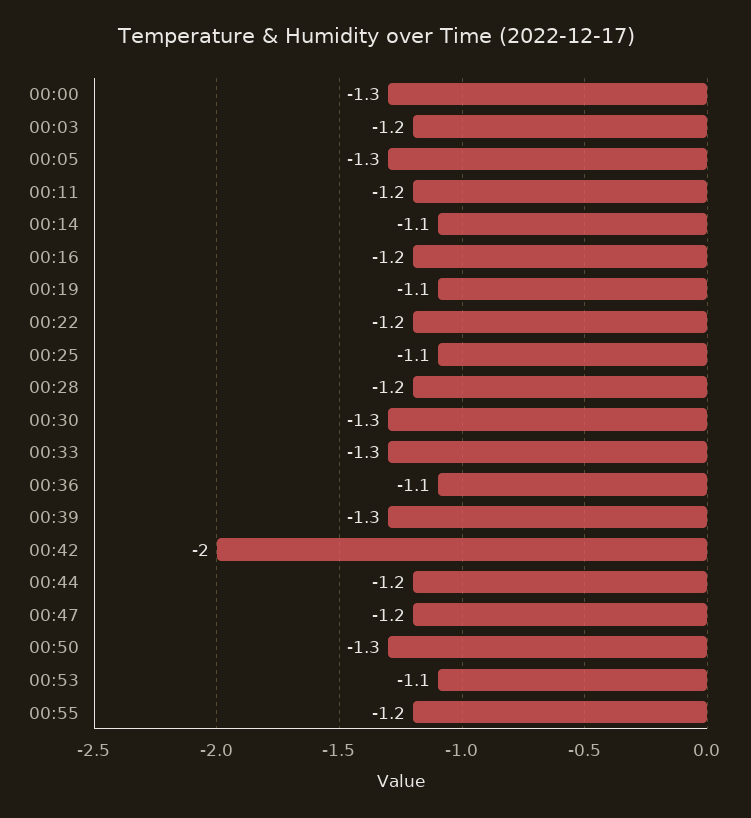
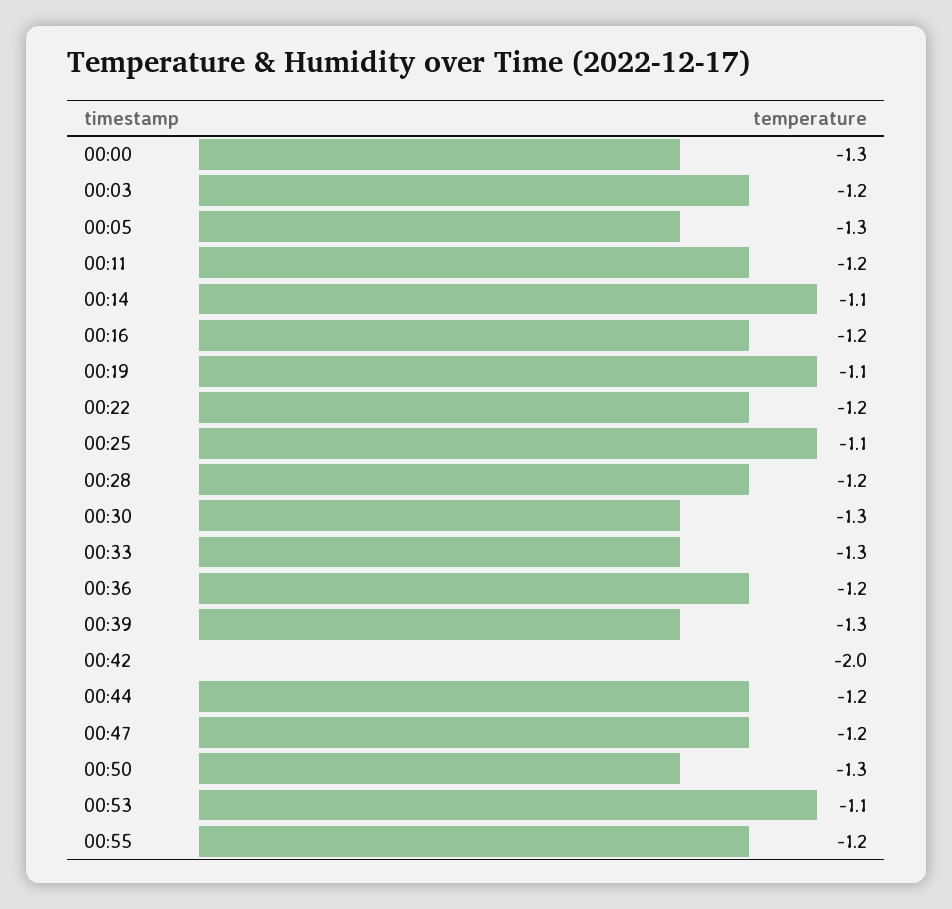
00:36: -1.1 -> -1.2

